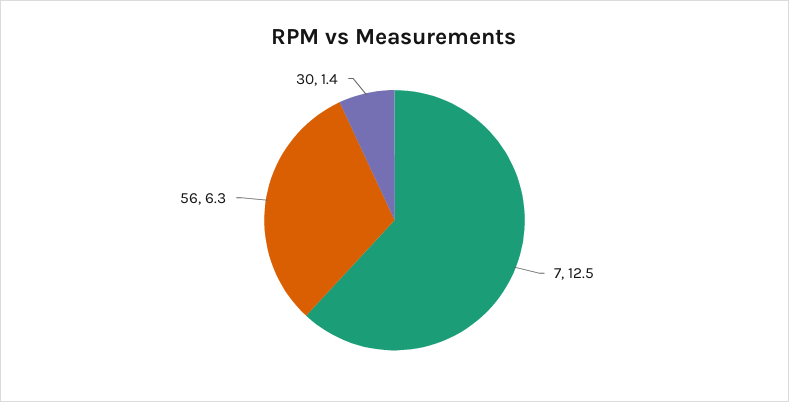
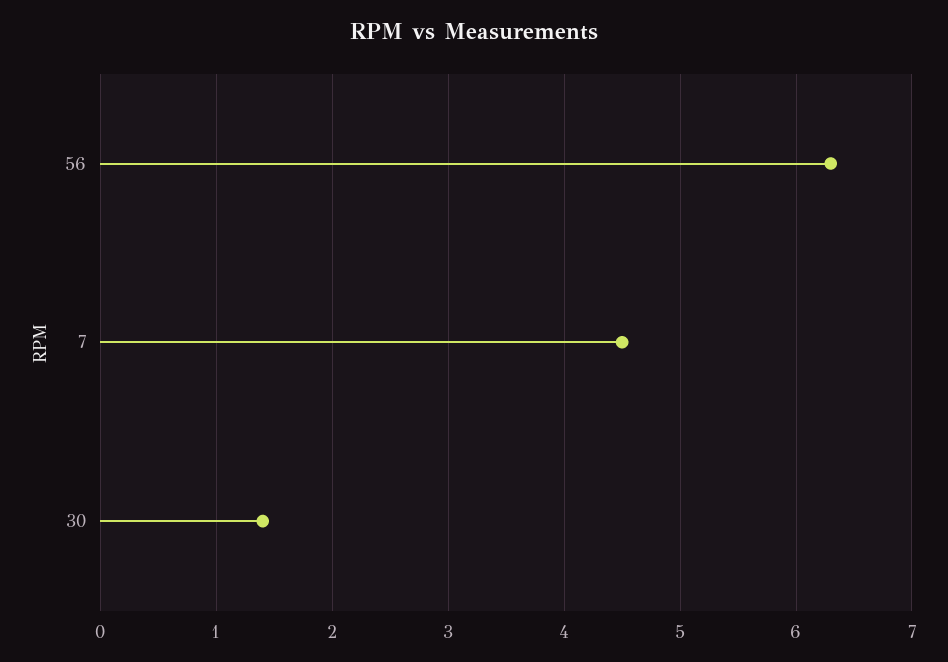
7: 12.5 -> 4.5

